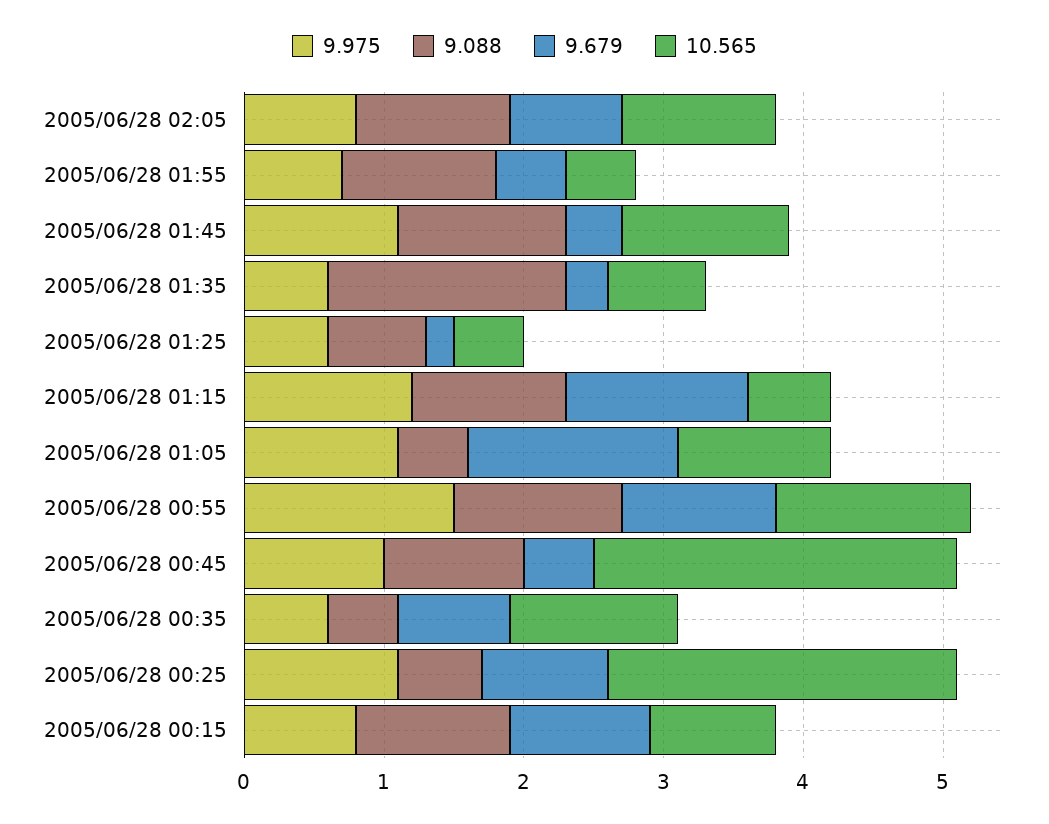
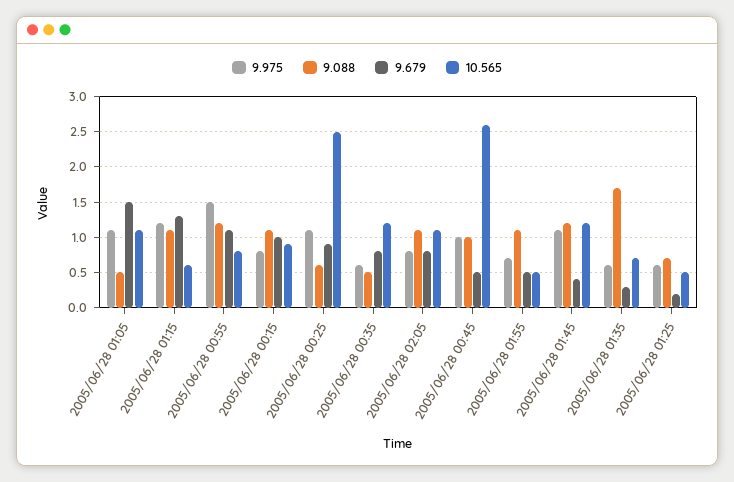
10.565, 2005/06/28 00:55: 1.4 -> 0.8

